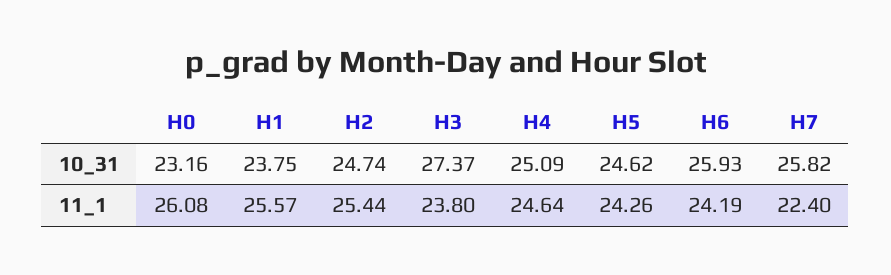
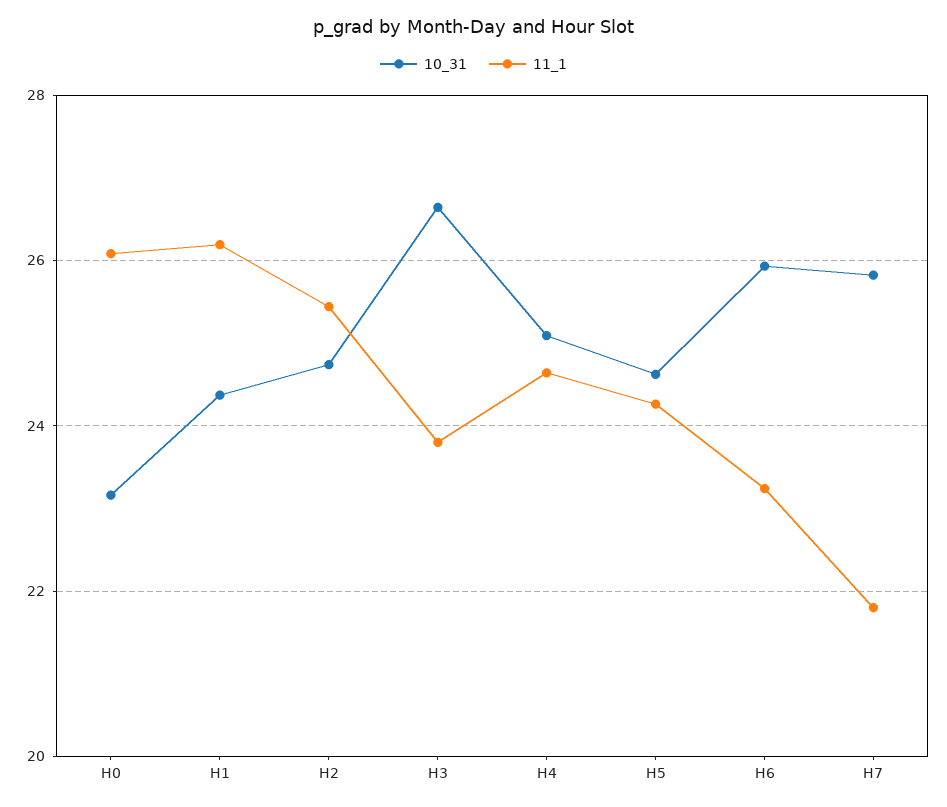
10_31, H1: 23.75 -> 24.4
10_31, H3: 27.37 -> 26.6
11_1, H1: 25.57 -> 26.2
11_1, H6: 24.19 -> 23.2
11_1, H7: 22.4 -> 21.8

